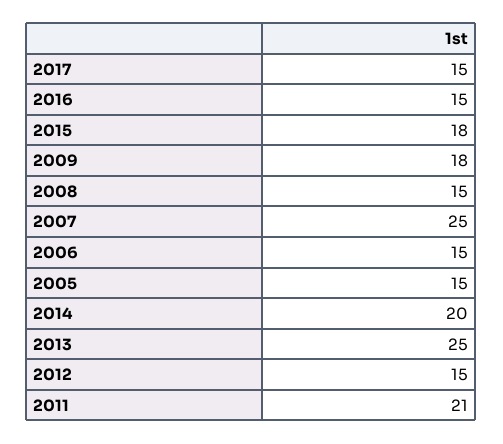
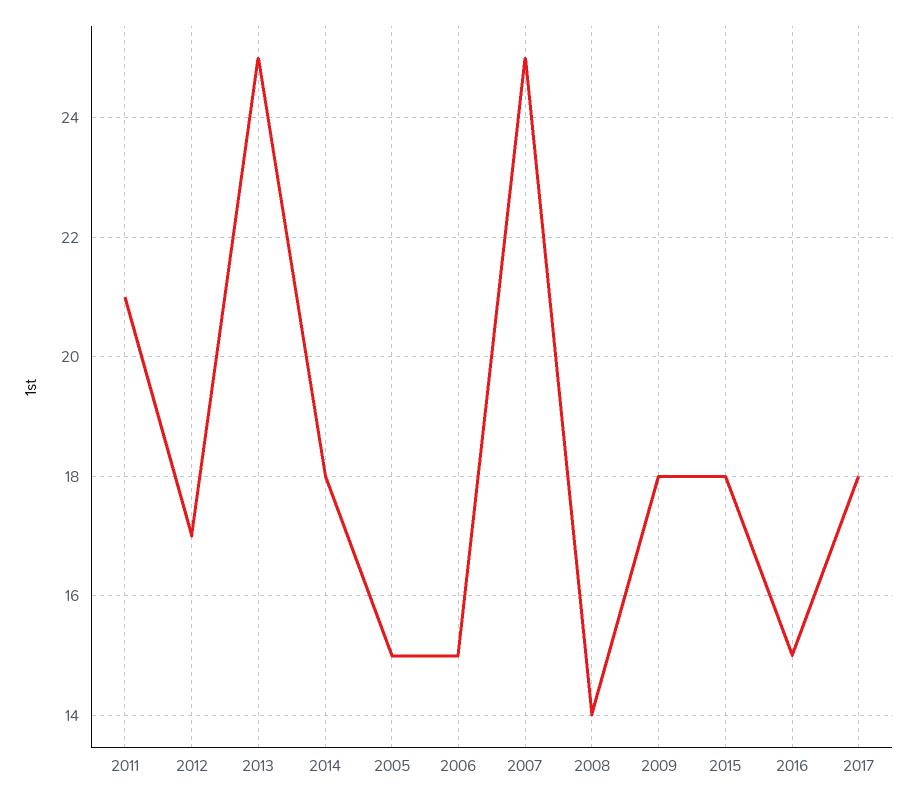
2017: 15 -> 18
2008: 15 -> 14
2014: 20 -> 18
2012: 15 -> 17

